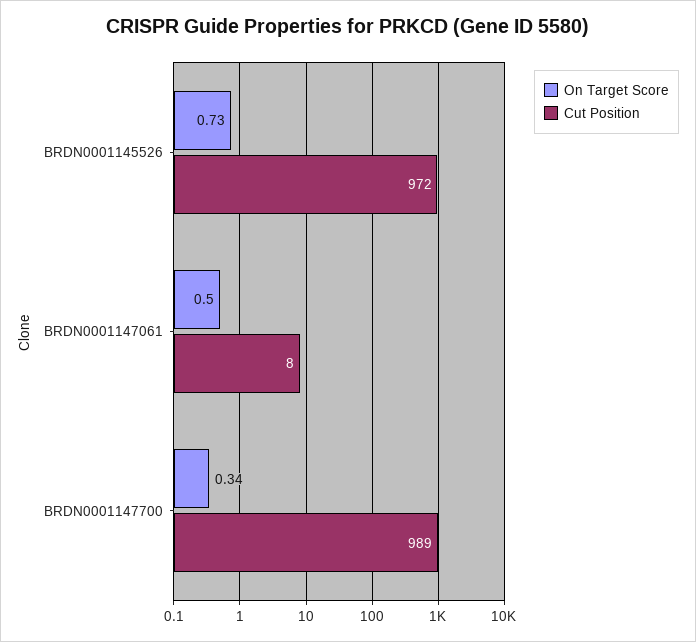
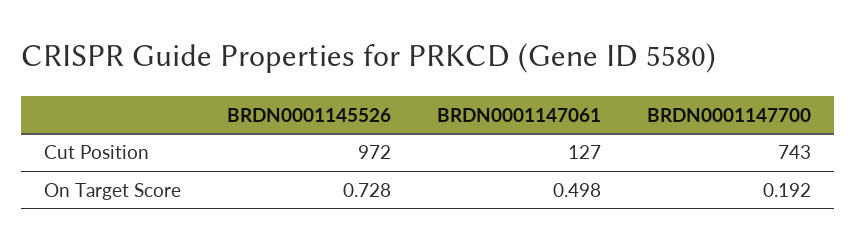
Cut Position, BRDN0001147061: 8 -> 127
On Target Score, BRDN0001147700: 0.34 -> 0.192
Cut Position, BRDN0001147700: 989 -> 743

